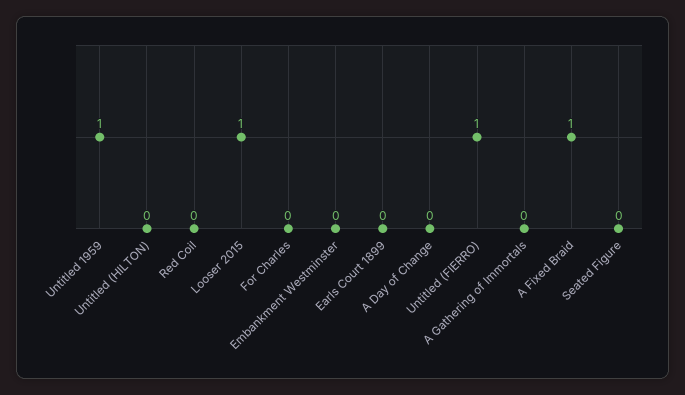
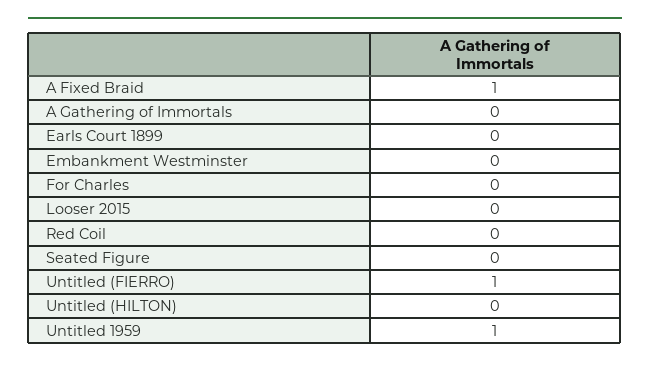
Looser 2015: 1 -> 0
A Day of Change: 0 -> none

